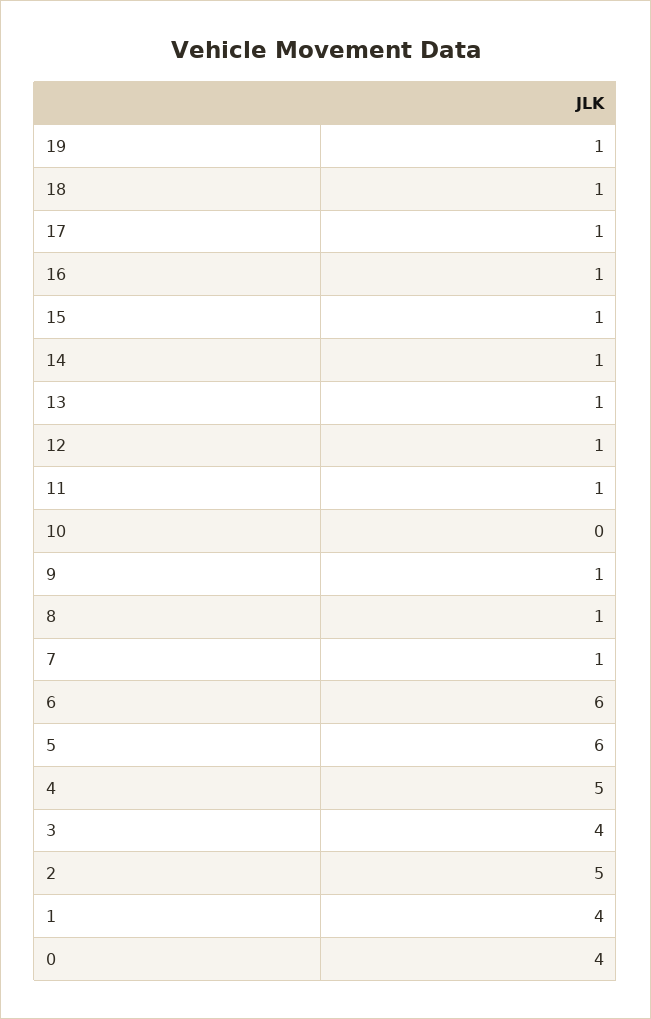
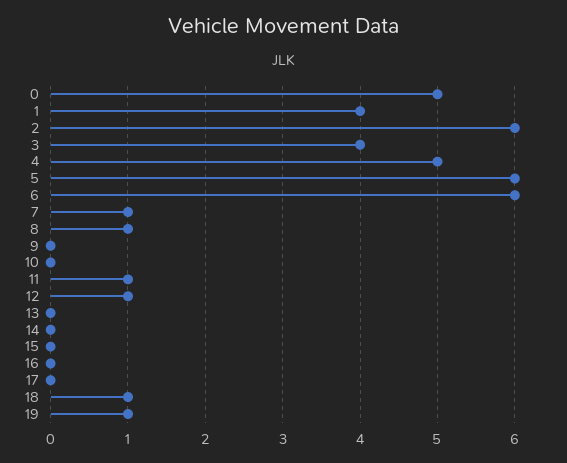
17: 1 -> 0
16: 1 -> 0
15: 1 -> 0
14: 1 -> 0
13: 1 -> 0
9: 1 -> 0
2: 5 -> 6
0: 4 -> 5

